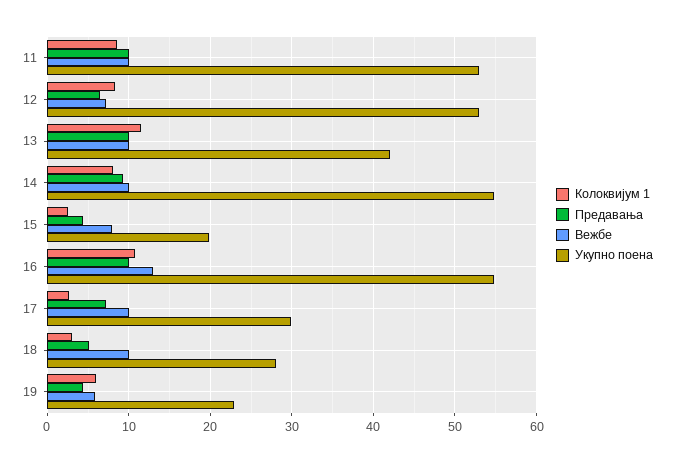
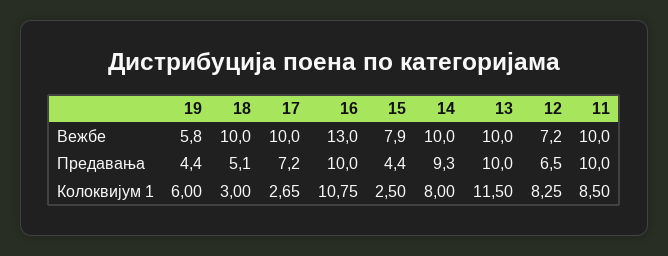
Укупно поена, 11: 53 -> none
Укупно поена, 12: 53 -> none
Укупно поена, 13: 42 -> none
Укупно поена, 14: 55 -> none
Укупно поена, 15: 20 -> none
Укупно поена, 16: 55 -> none
Укупно поена, 17: 30 -> none
Укупно поена, 18: 28 -> none
Укупно поена, 19: 23 -> none

